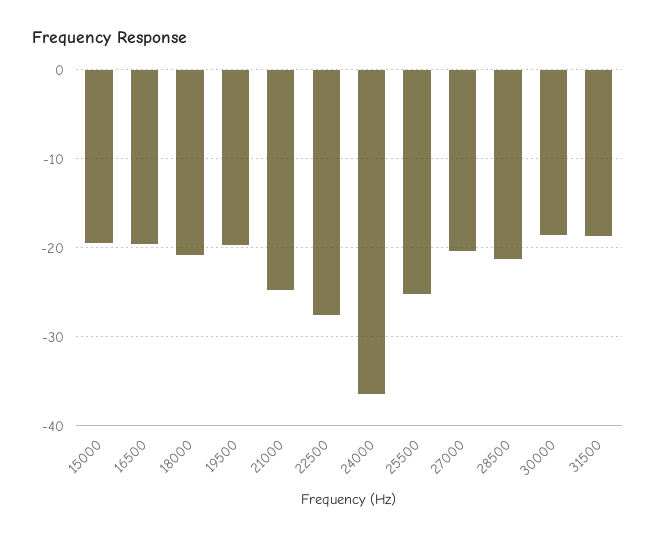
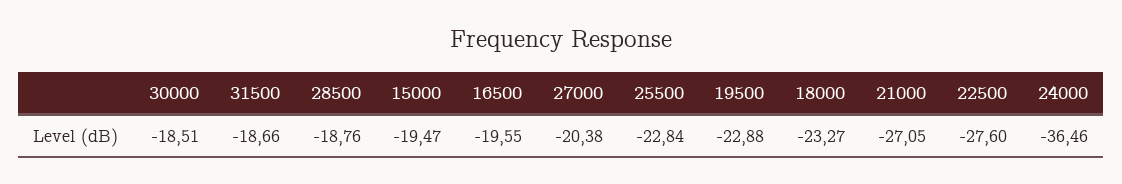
18000: -21 -> -23.27
19500: -20 -> -22.88
21000: -25 -> -27.05
25500: -25 -> -22.84
28500: -21 -> -18.76

